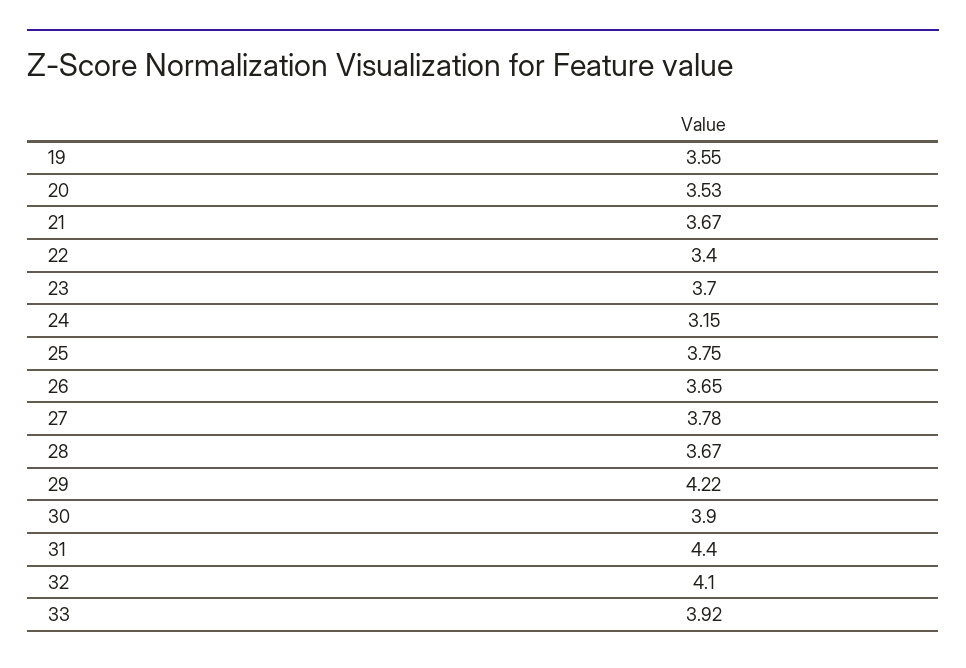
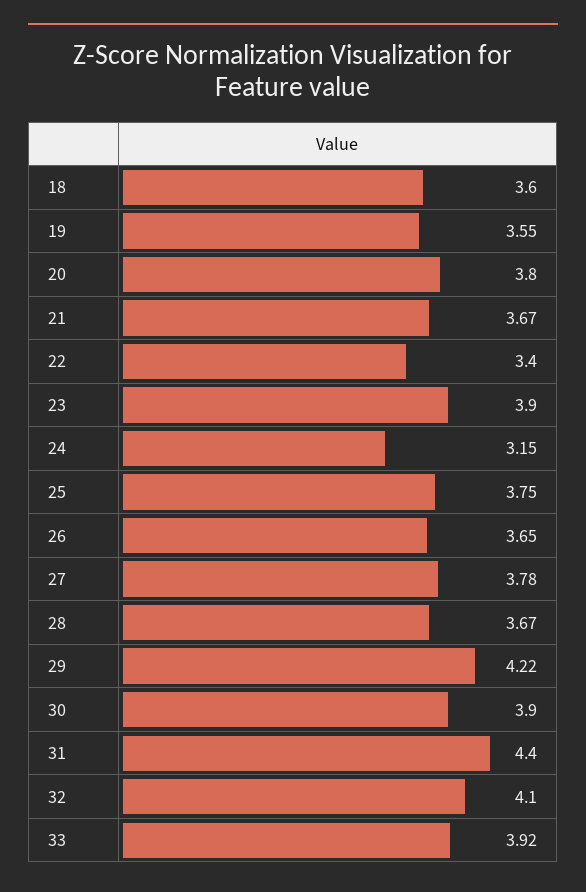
20: 3.53 -> 3.8
23: 3.7 -> 3.9
18: none -> 3.6

